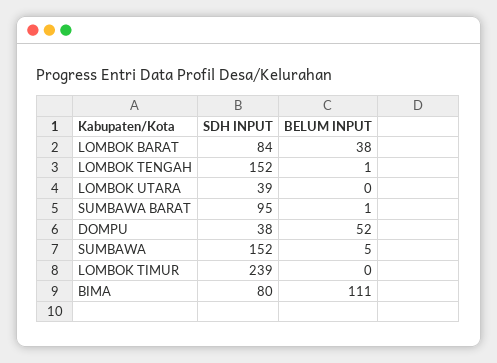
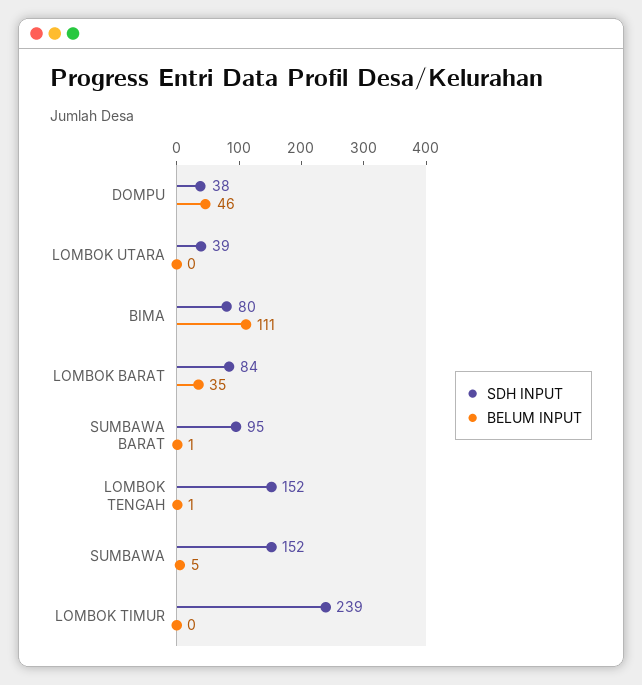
BELUM INPUT, LOMBOK BARAT: 38 -> 35
BELUM INPUT, DOMPU: 52 -> 46

